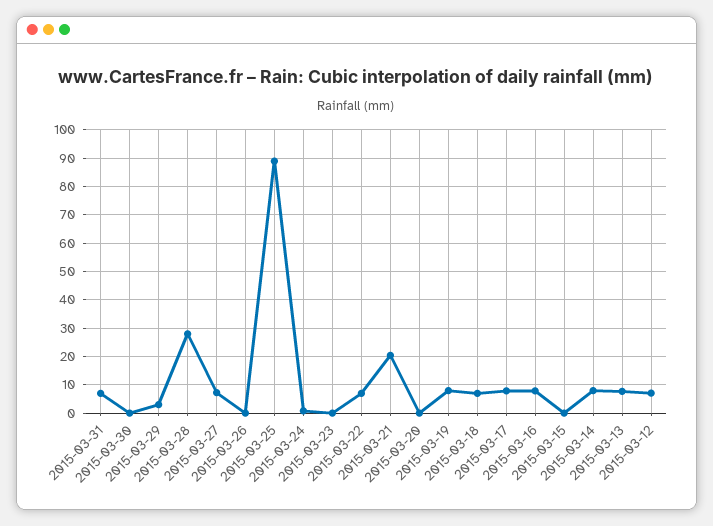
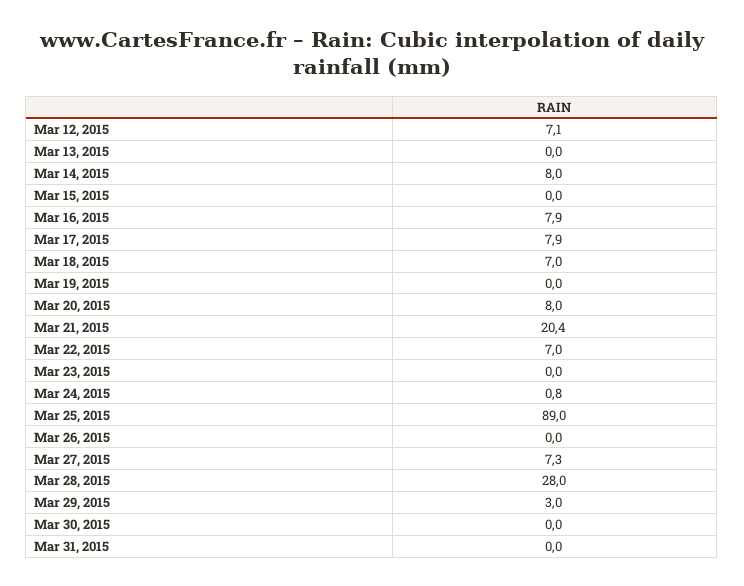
2015-03-31: 7.5 -> 0
2015-03-20: 0 -> 8
2015-03-19: 7.5 -> 0
2015-03-13: 7.5 -> 0

